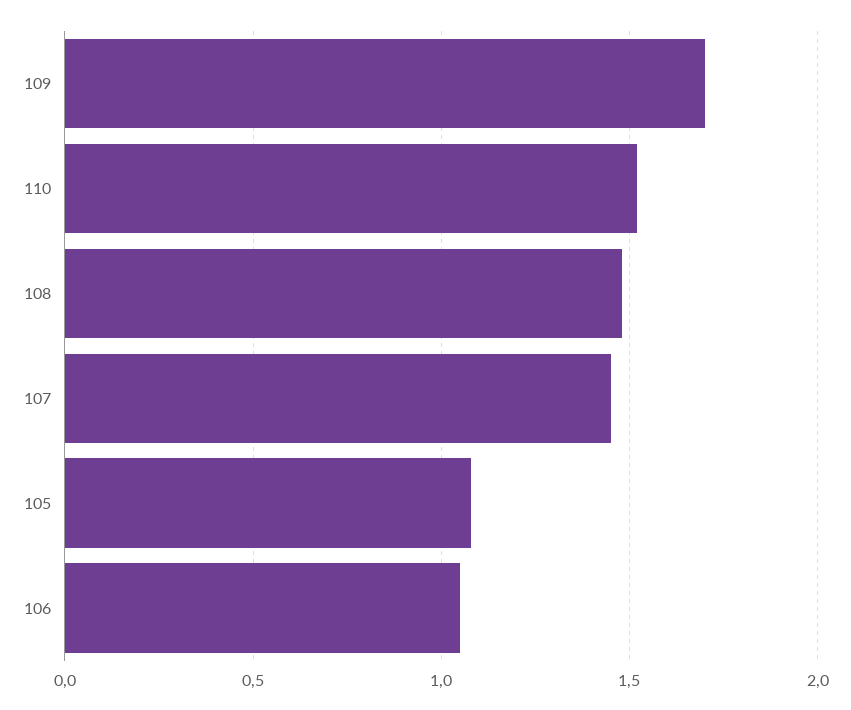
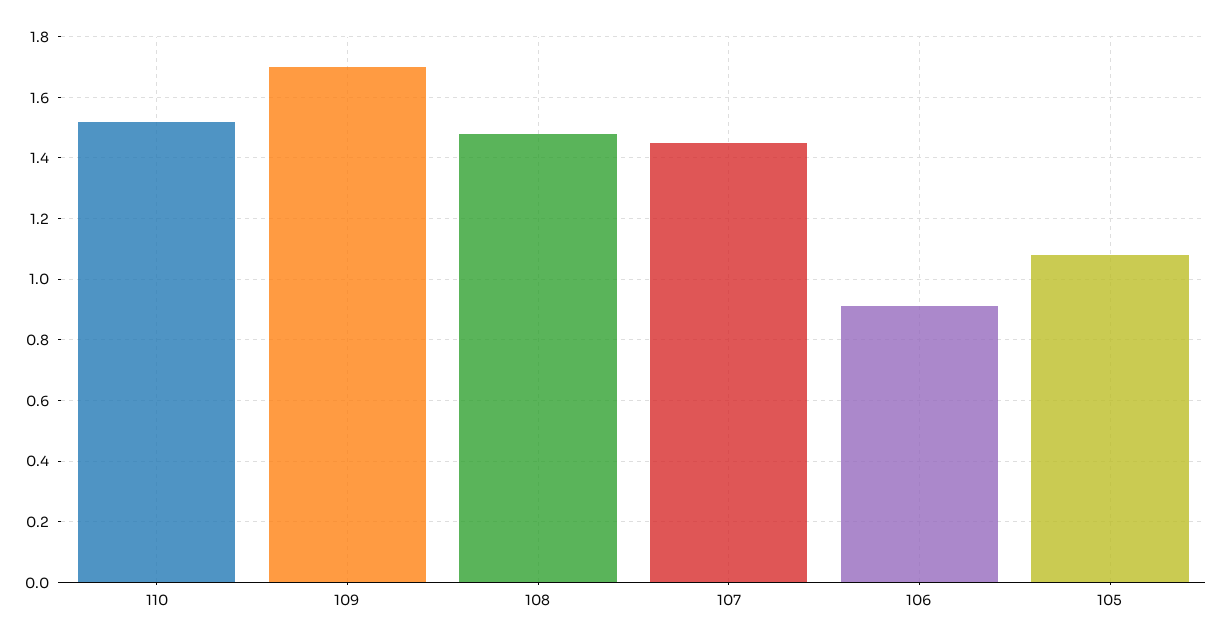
106: 1.05 -> 0.9

